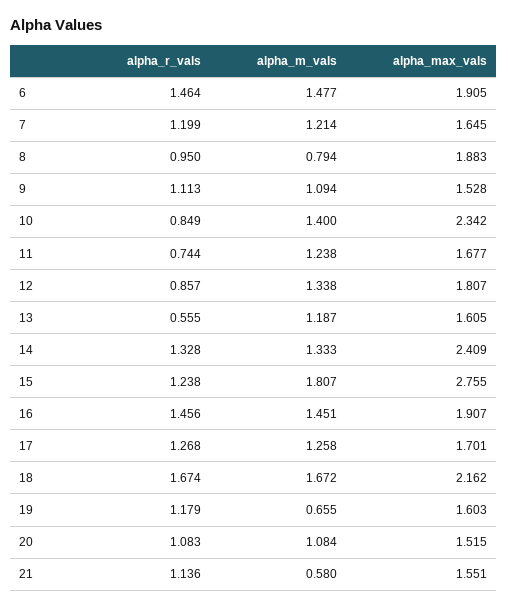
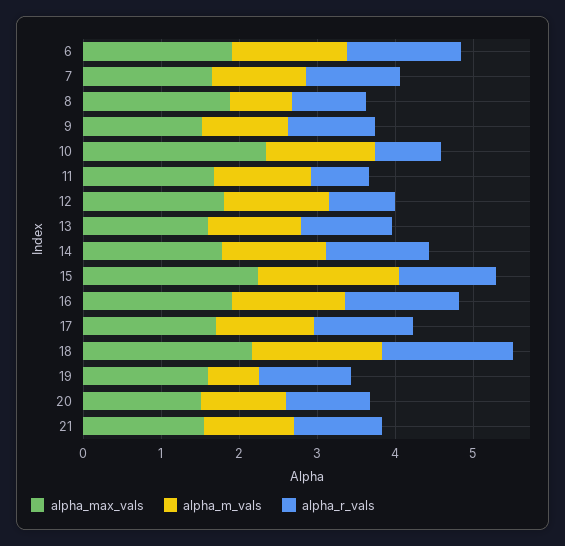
alpha_r_vals, 13: 0.555 -> 1.2
alpha_max_vals, 14: 2.409 -> 1.8
alpha_max_vals, 15: 2.755 -> 2.2
alpha_m_vals, 21: 0.58 -> 1.2

